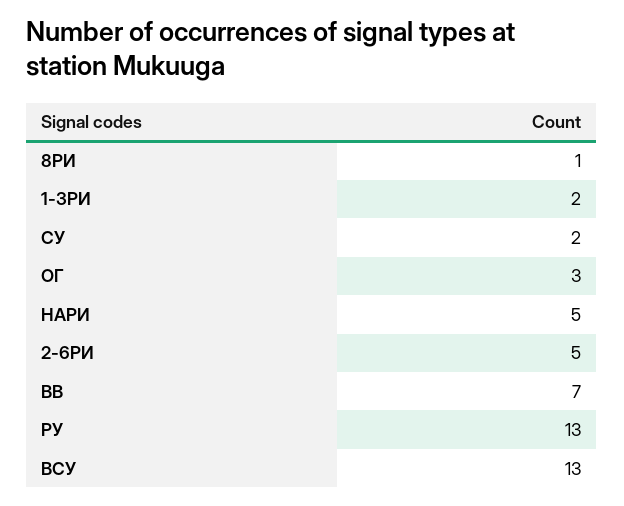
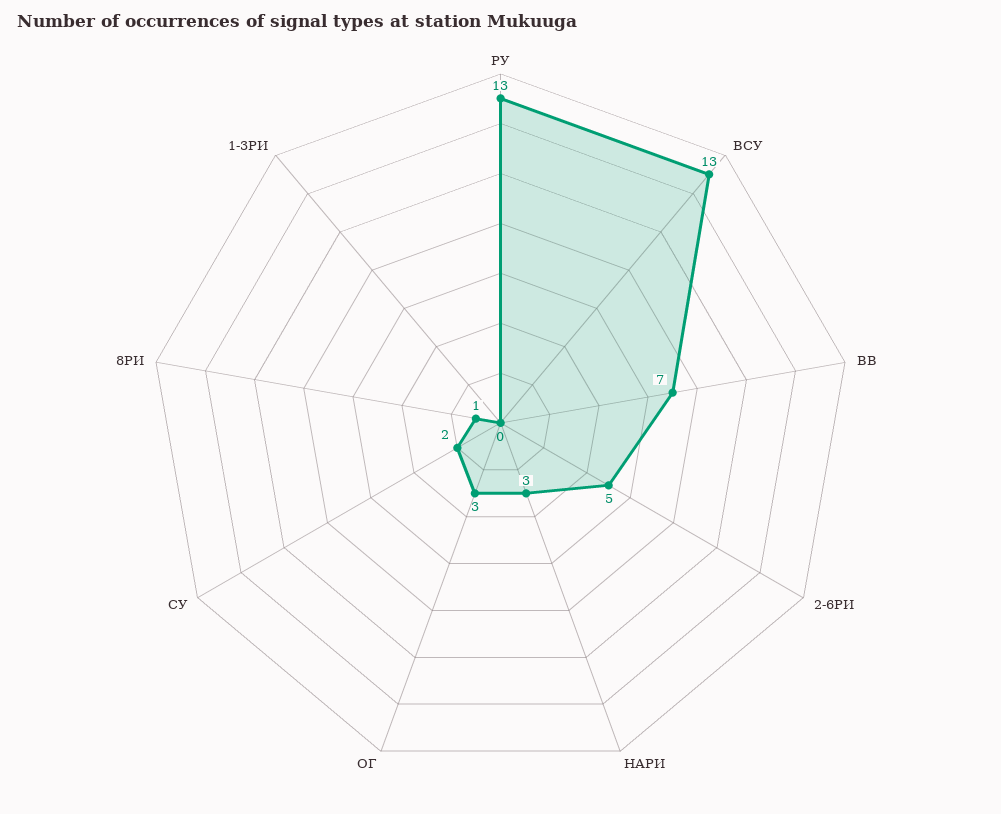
1-3РИ: 2 -> 0
НАРИ: 5 -> 3

